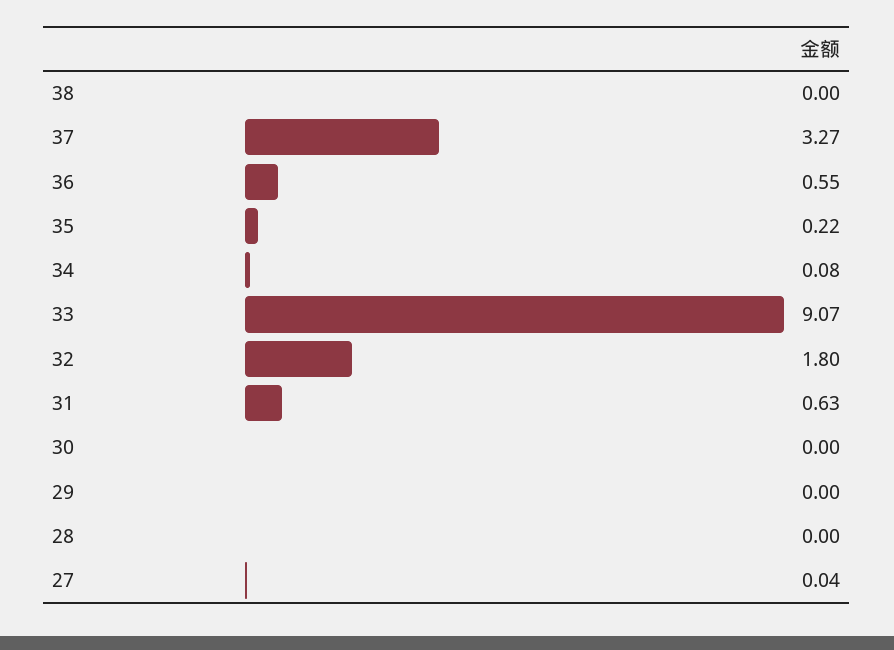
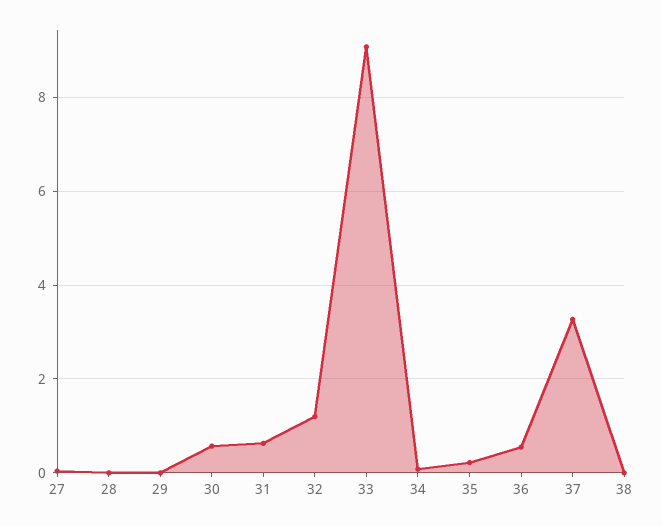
32: 1.8 -> 1.2
30: 0 -> 0.6

